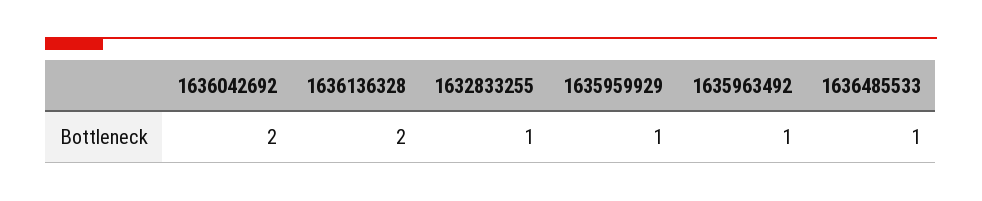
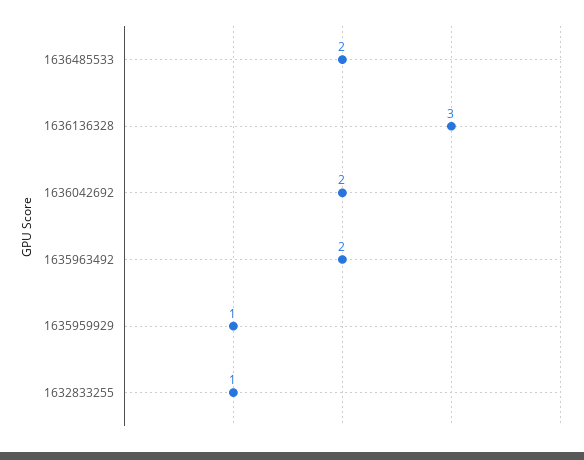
1636136328: 2 -> 3
1635963492: 1 -> 2
1636485533: 1 -> 2

